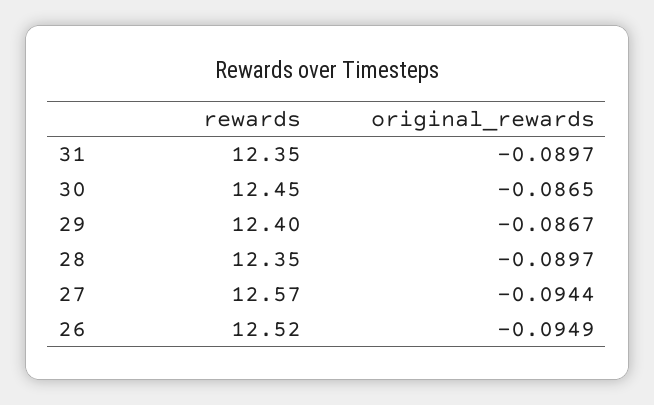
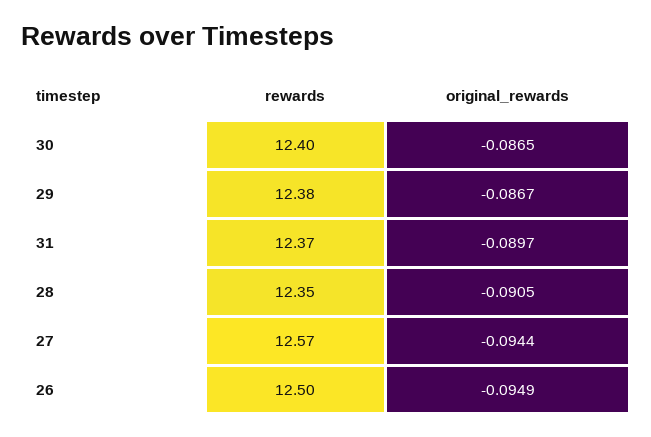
rewards, 31: 12.35 -> 12.37
rewards, 30: 12.45 -> 12.4
rewards, 29: 12.4 -> 12.38
original_rewards, 28: -0.0897 -> -0.0905
rewards, 26: 12.52 -> 12.5

